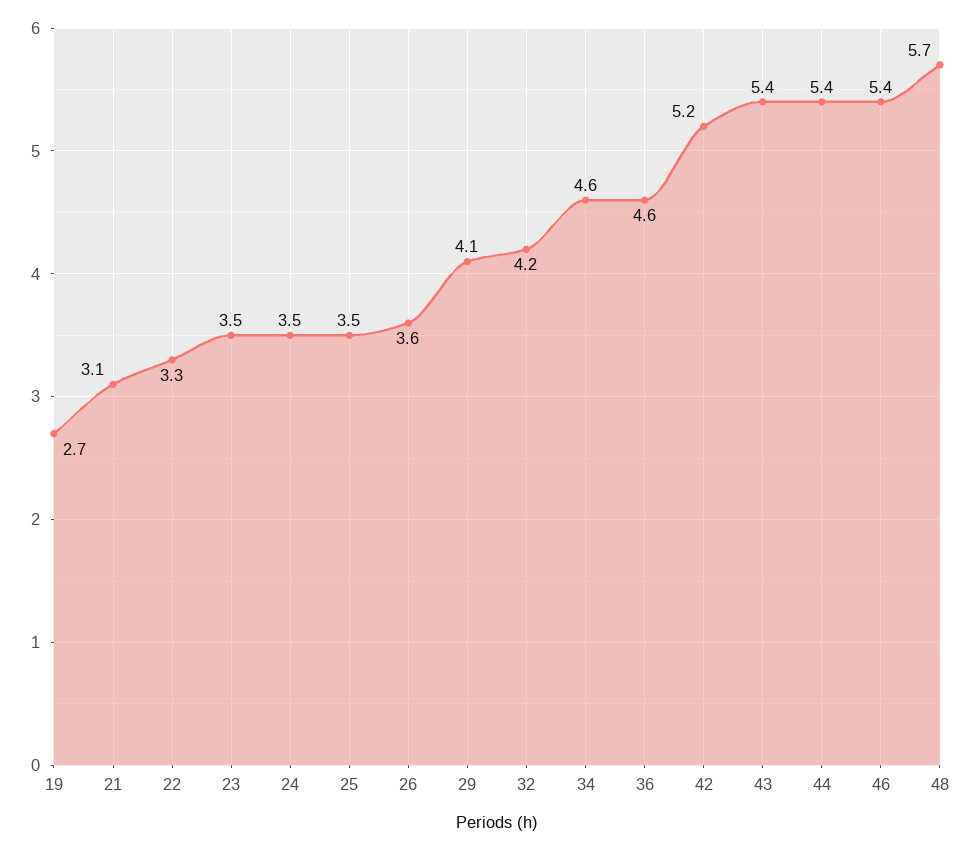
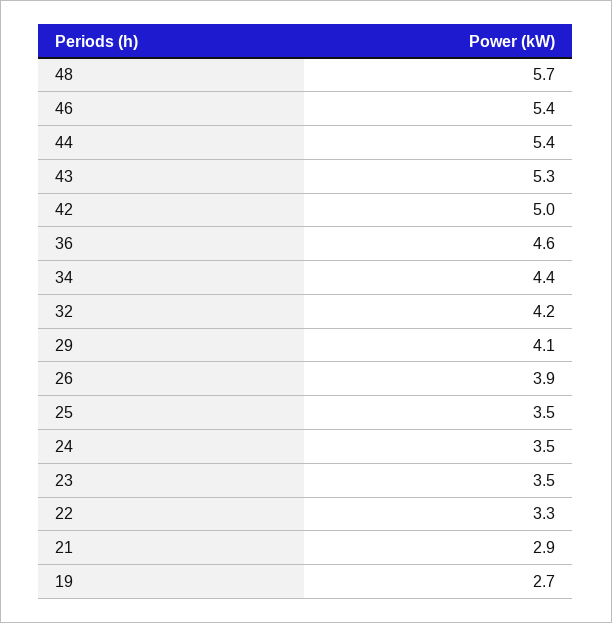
21: 3.1 -> 2.9
26: 3.6 -> 3.9
34: 4.6 -> 4.4
42: 5.2 -> 5
43: 5.4 -> 5.3

